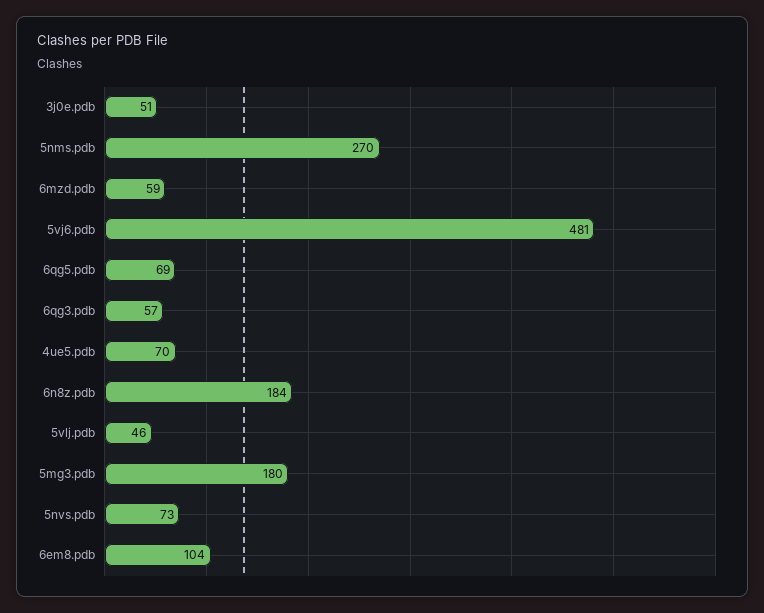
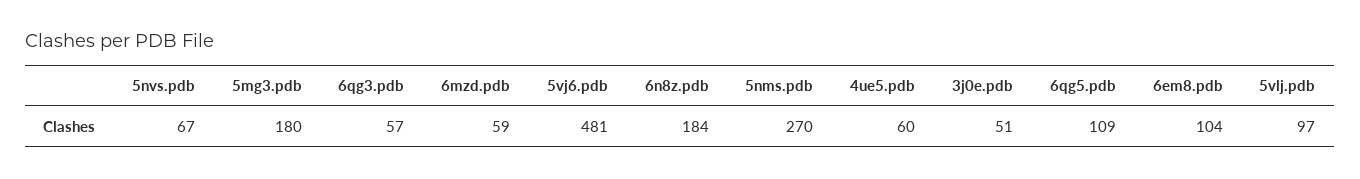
6qg5.pdb: 69 -> 109
4ue5.pdb: 70 -> 60
5vlj.pdb: 46 -> 97
5nvs.pdb: 73 -> 67

